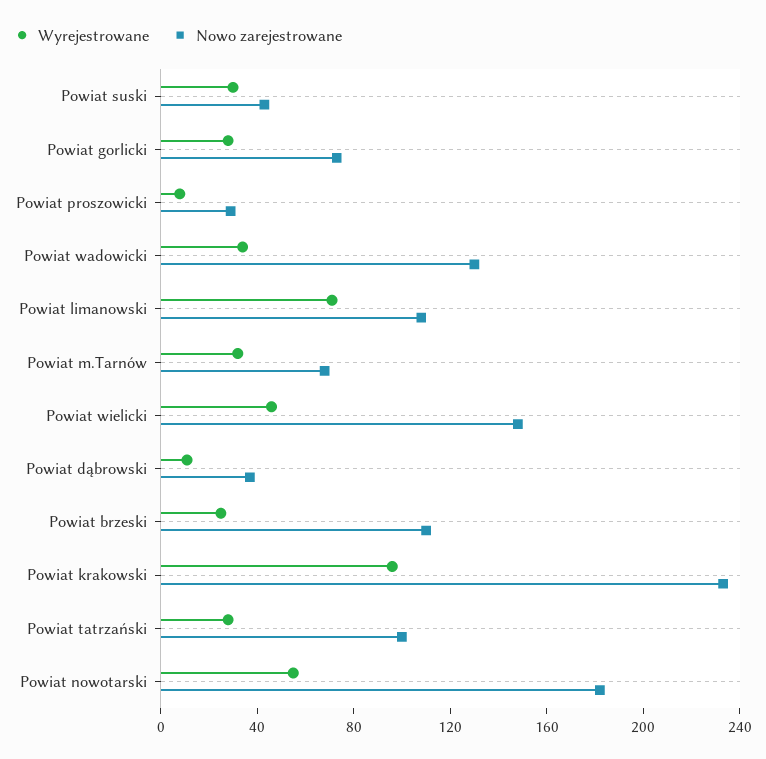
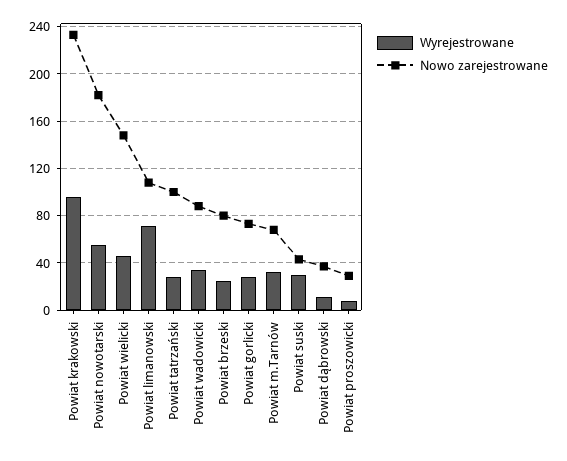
Nowo zarejestrowane, Powiat wadowicki: 130 -> 90
Nowo zarejestrowane, Powiat brzeski: 110 -> 80

